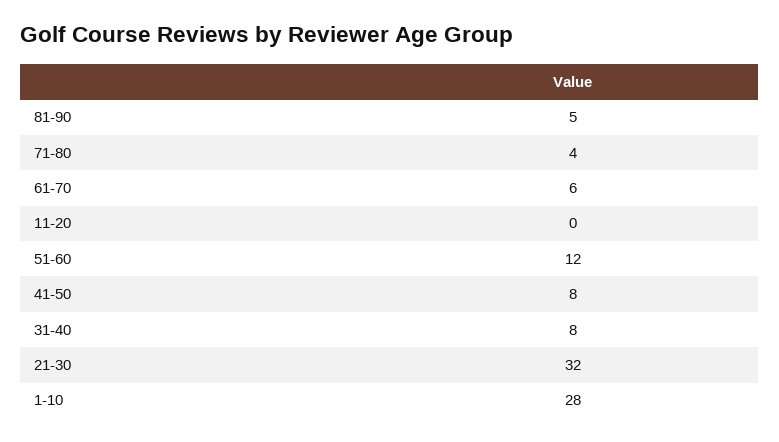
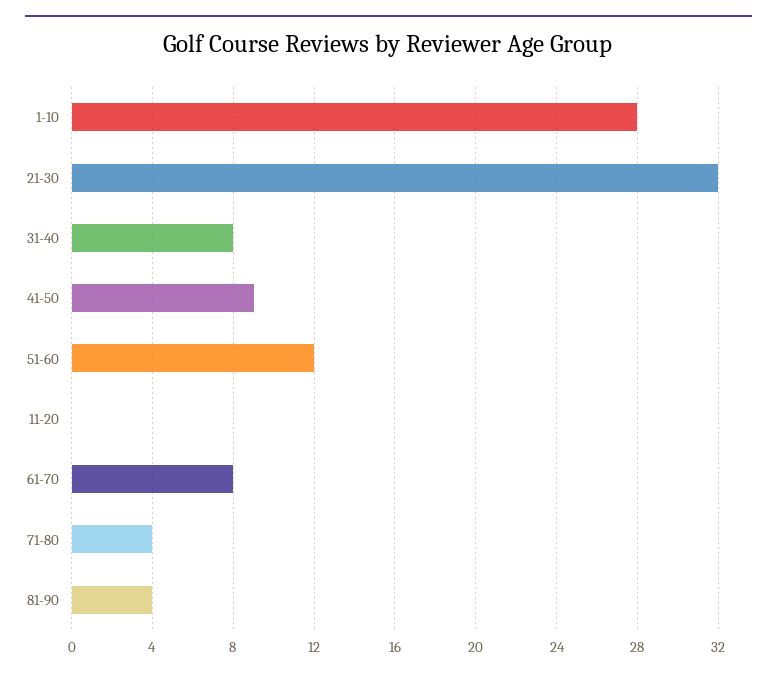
81-90: 5 -> 4
61-70: 6 -> 8
41-50: 8 -> 9

